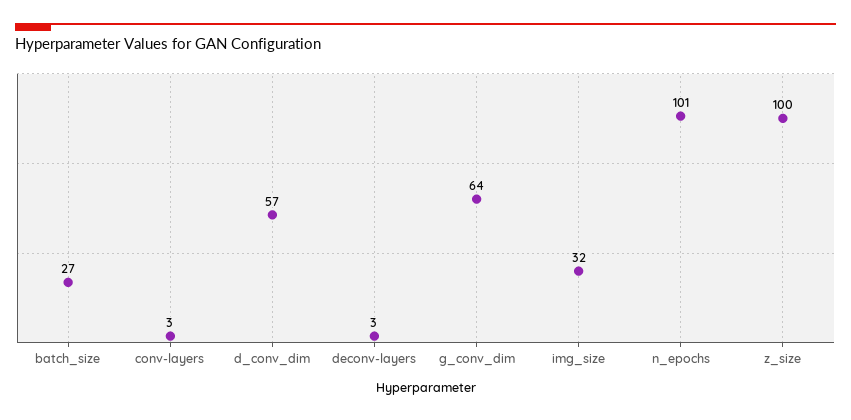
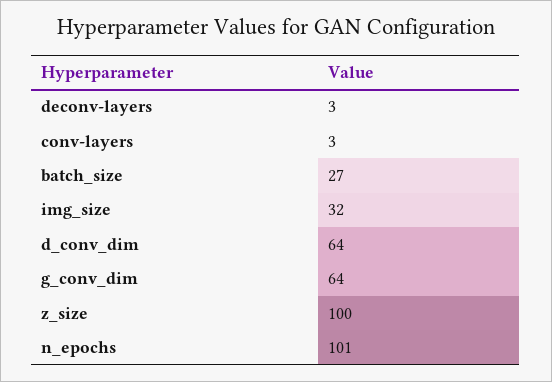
d_conv_dim: 57 -> 64

